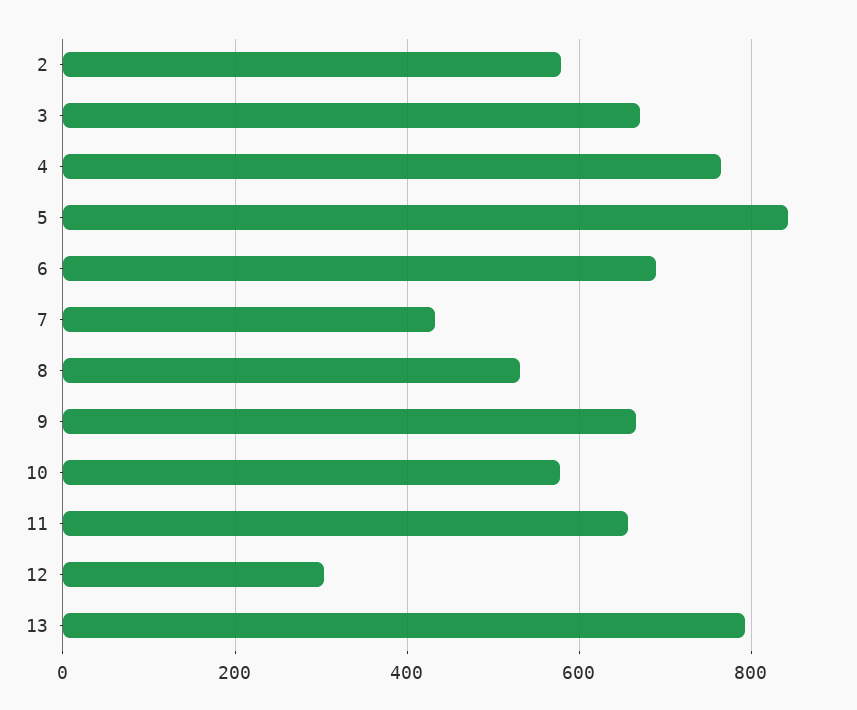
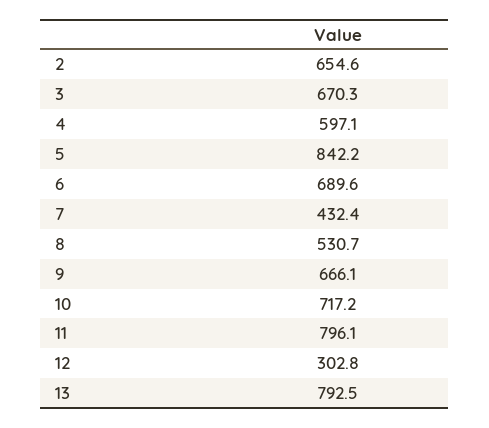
2: 580 -> 654.6
4: 760 -> 597.1
10: 580 -> 717.2
11: 660 -> 796.1

